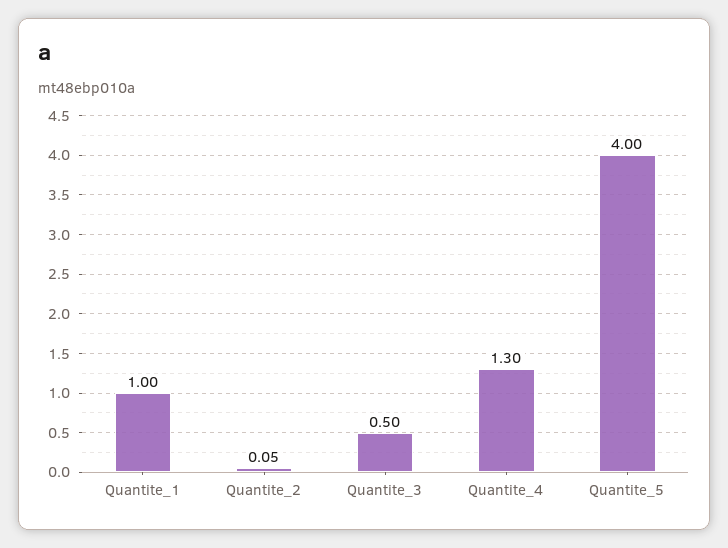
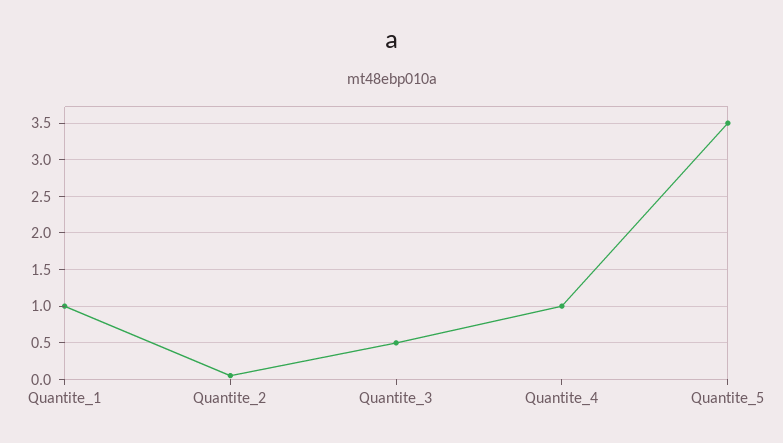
Quantite_4: 1.3 -> 1
Quantite_5: 4 -> 3.5

